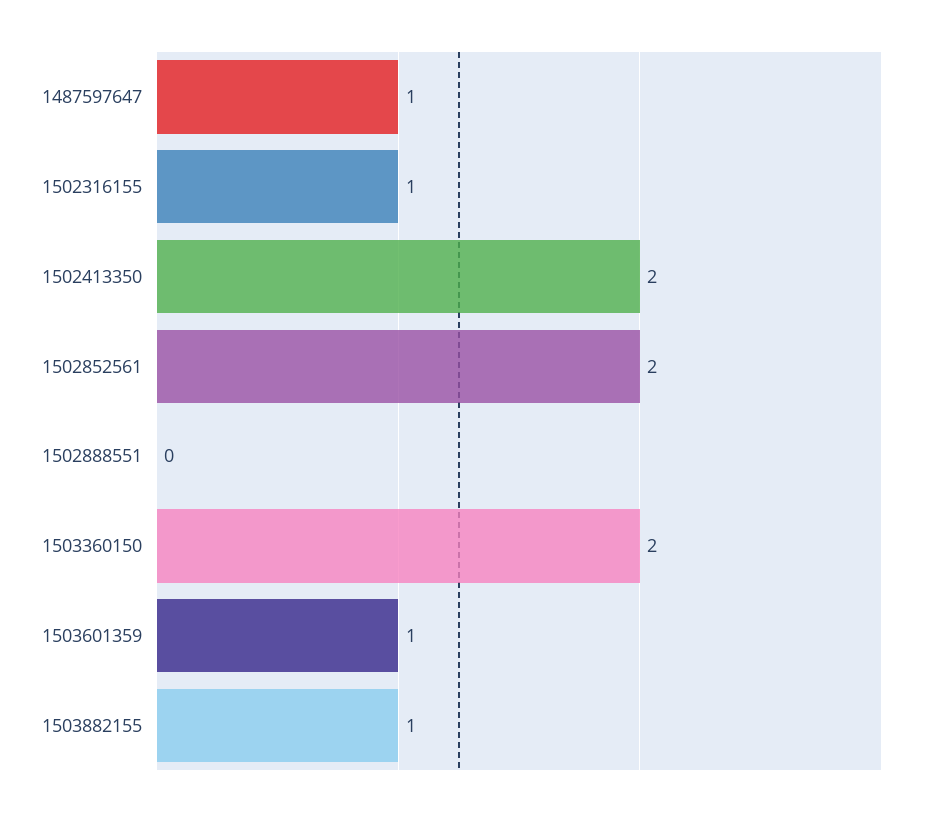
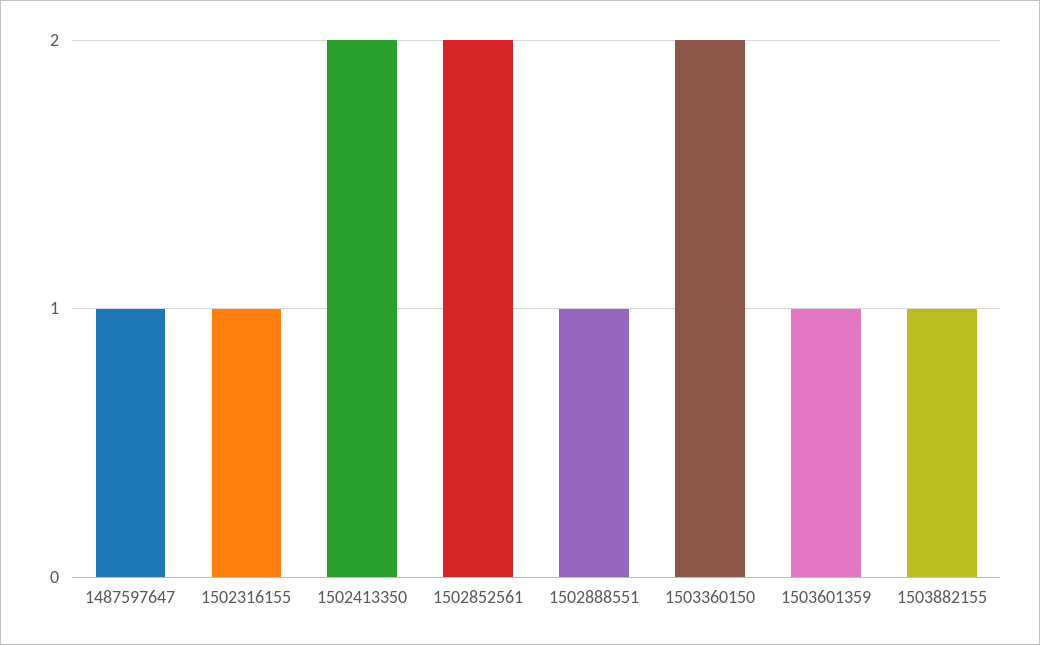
1502888551: 0 -> 1

